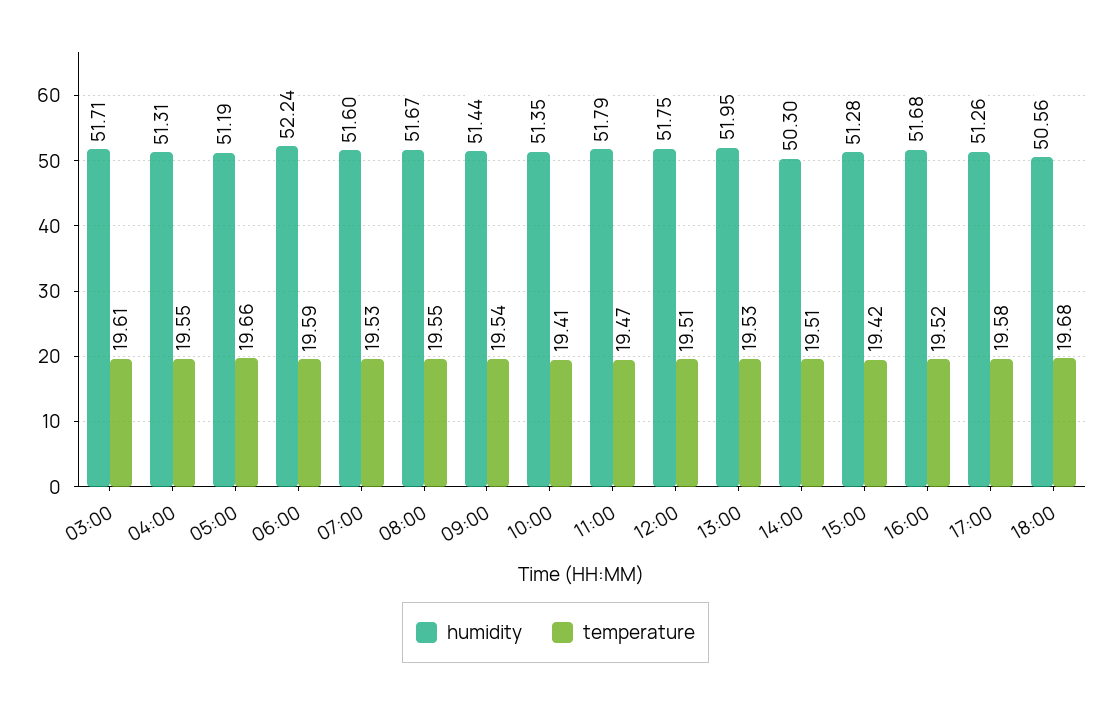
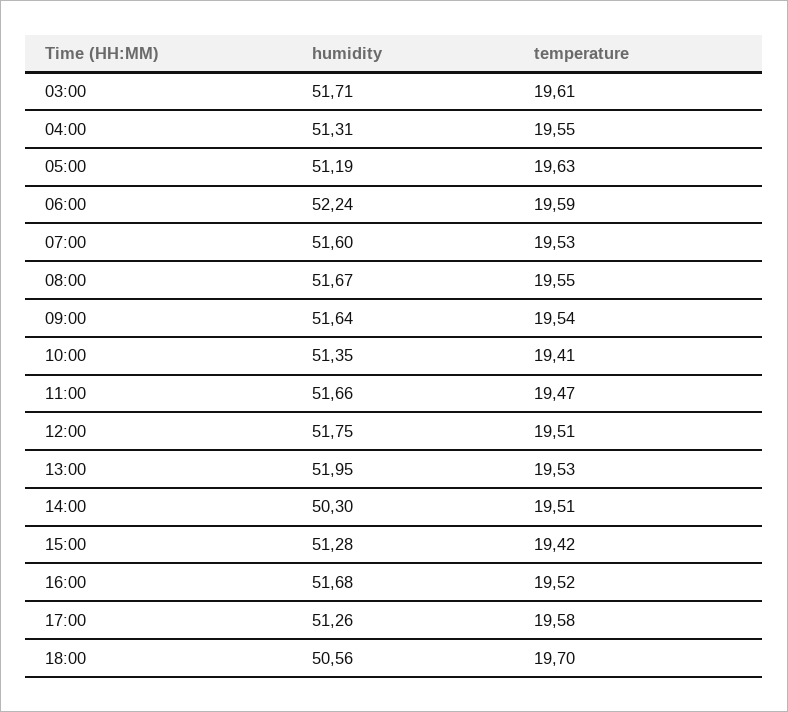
temperature, 05:00: 19.66 -> 19.63
humidity, 09:00: 51.44 -> 51.64
humidity, 11:00: 51.79 -> 51.66
temperature, 18:00: 19.68 -> 19.7

